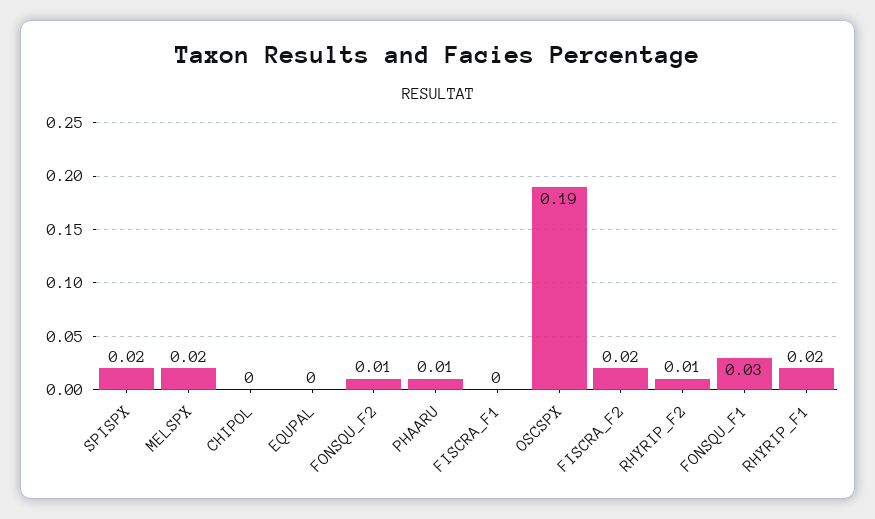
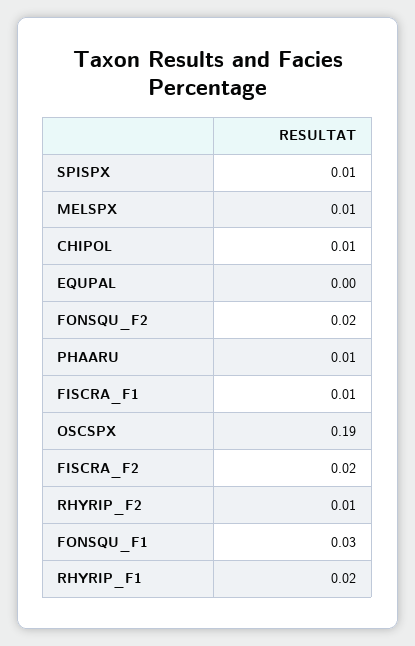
SPISPX: 0.02 -> 0.01
MELSPX: 0.02 -> 0.01
CHIPOL: 0 -> 0.01
FONSQU_F2: 0.01 -> 0.02
FISCRA_F1: 0 -> 0.01

